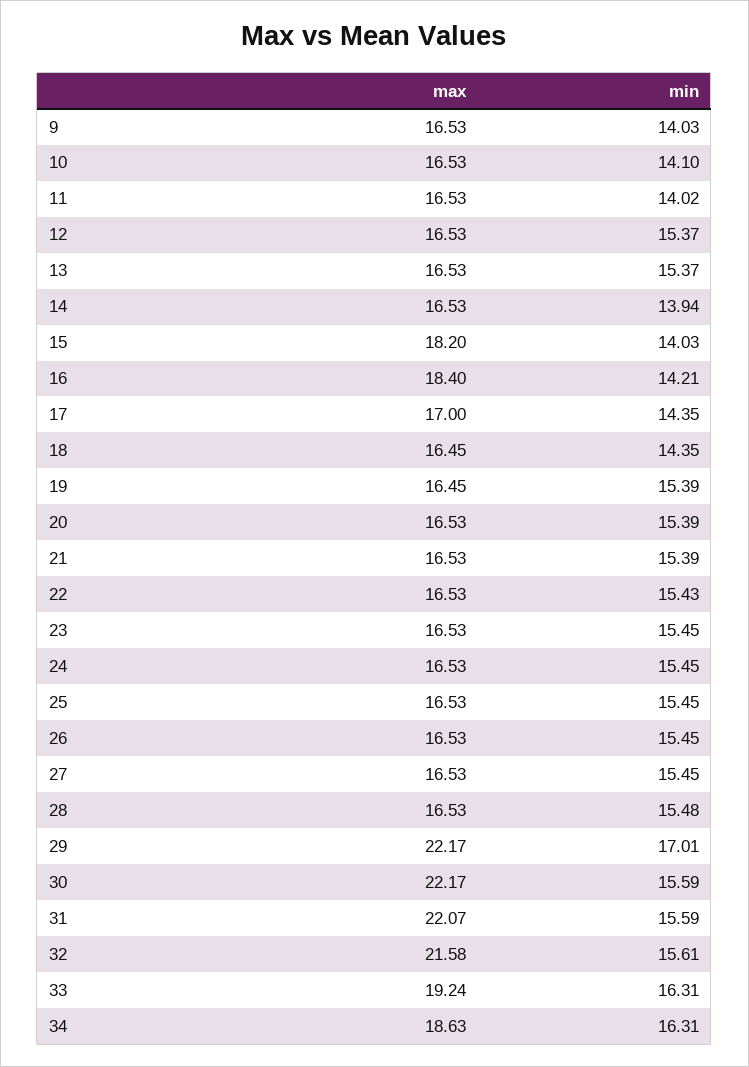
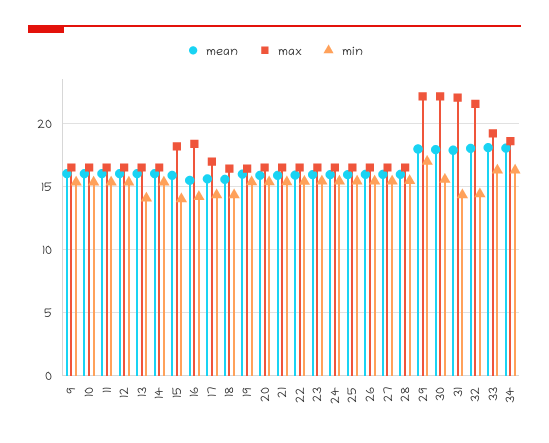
min, 9: 14.03 -> 15.5
min, 10: 14.1 -> 15.5
min, 11: 14.02 -> 15.5
min, 13: 15.37 -> 14
min, 14: 13.94 -> 15.5
min, 31: 15.59 -> 14.5
min, 32: 15.61 -> 14.5
mean, 9: none -> 16
mean, 10: none -> 16
mean, 11: none -> 16
mean, 12: none -> 16
mean, 13: none -> 16
mean, 14: none -> 16
mean, 15: none -> 16
mean, 16: none -> 15.5
mean, 17: none -> 15.5
mean, 18: none -> 15.5
mean, 19: none -> 16
mean, 20: none -> 16
mean, 21: none -> 16
mean, 22: none -> 16
mean, 23: none -> 16
mean, 24: none -> 16
mean, 25: none -> 16
mean, 26: none -> 16
mean, 27: none -> 16
mean, 28: none -> 16
mean, 29: none -> 18
mean, 30: none -> 18
mean, 31: none -> 18
mean, 32: none -> 18
mean, 33: none -> 18
mean, 34: none -> 18

